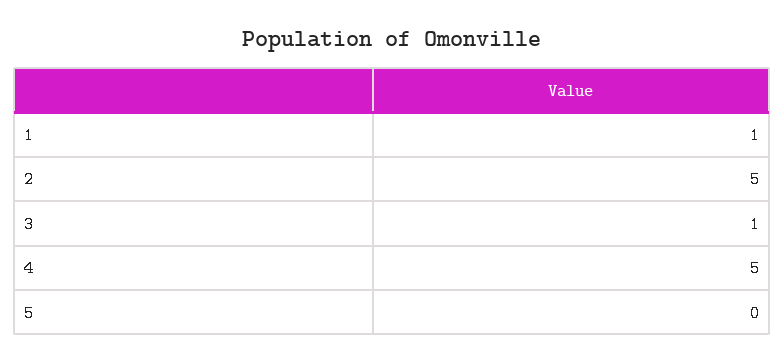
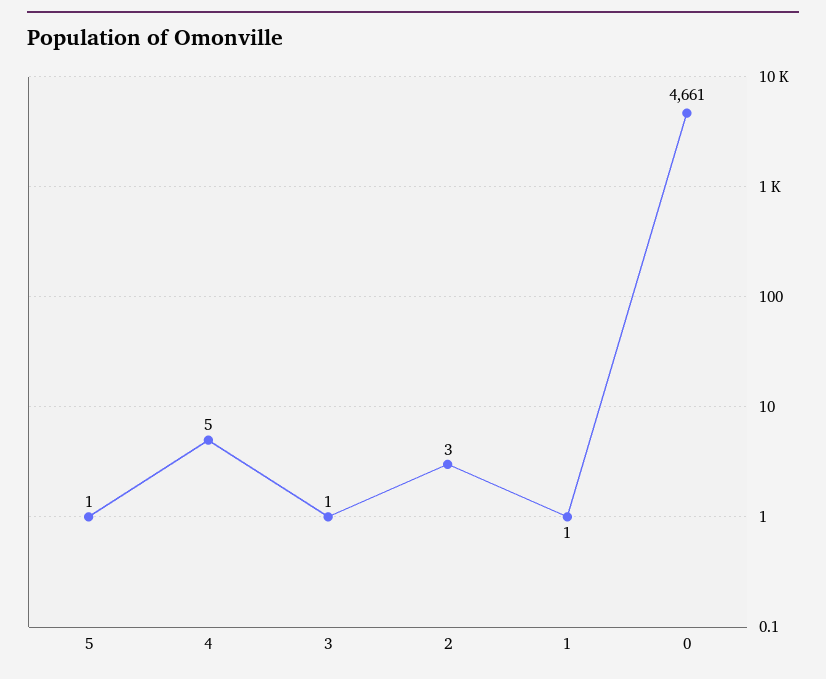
2: 5 -> 3
5: 0 -> 1
0: none -> 4661

